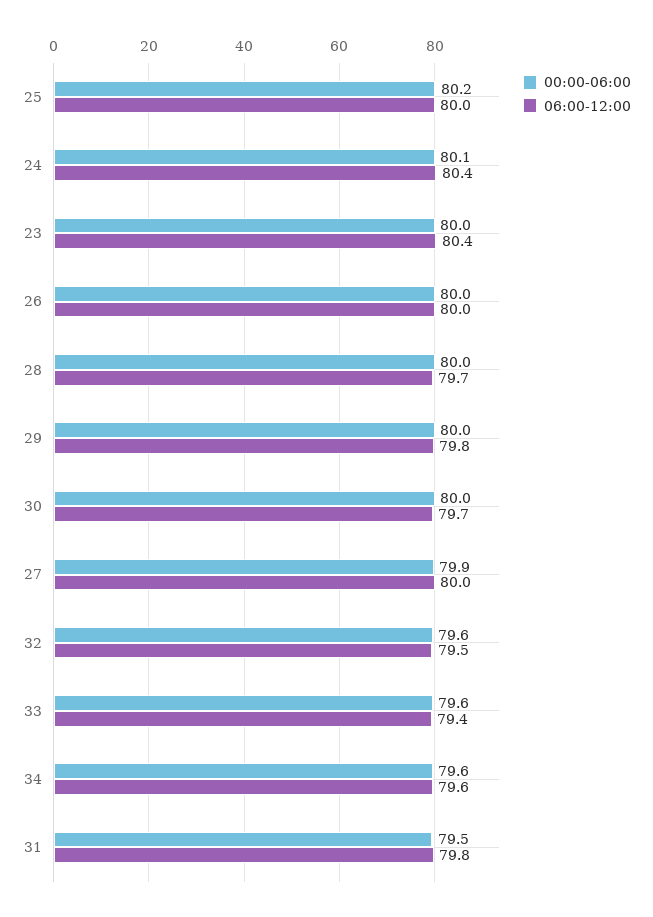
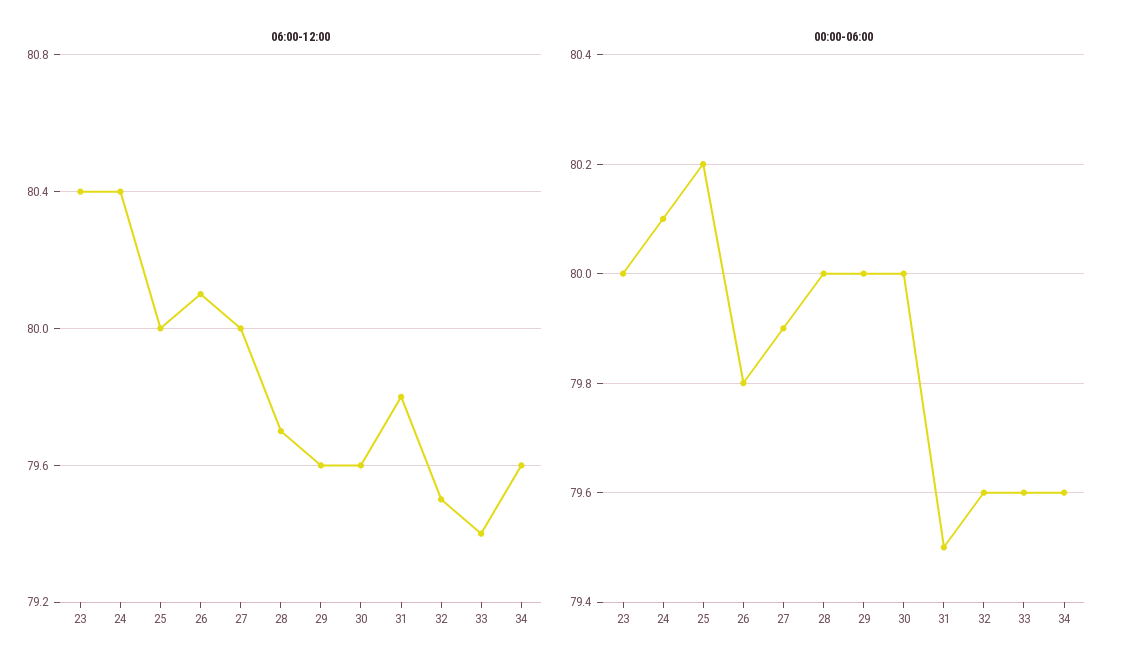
00:00-06:00, 26: 80 -> 79.8
06:00-12:00, 26: 80 -> 80.1
06:00-12:00, 29: 79.8 -> 79.6
06:00-12:00, 30: 79.7 -> 79.6

